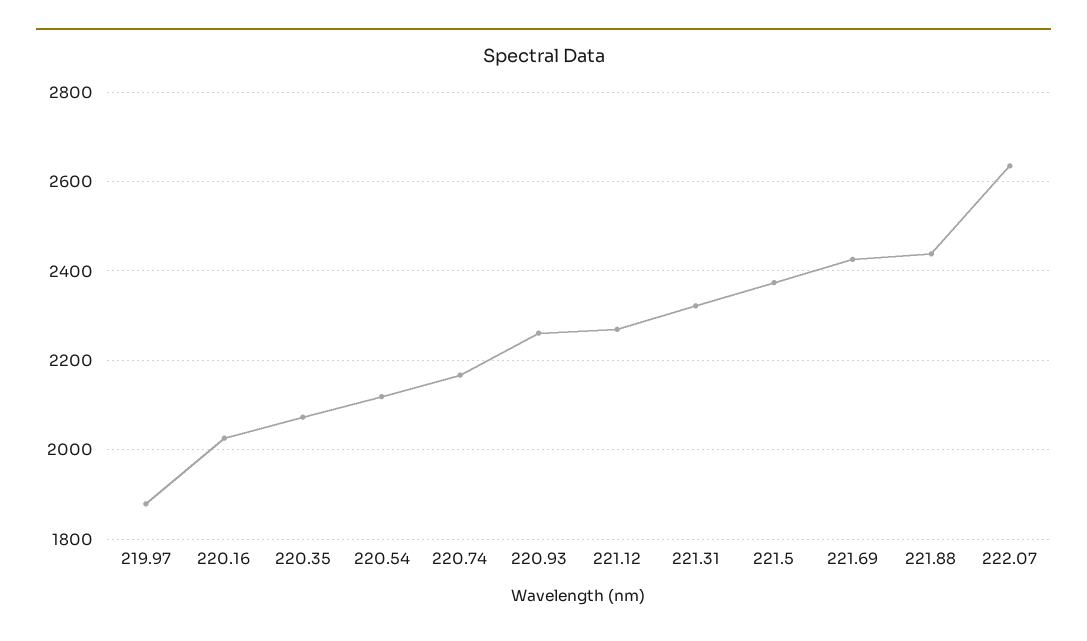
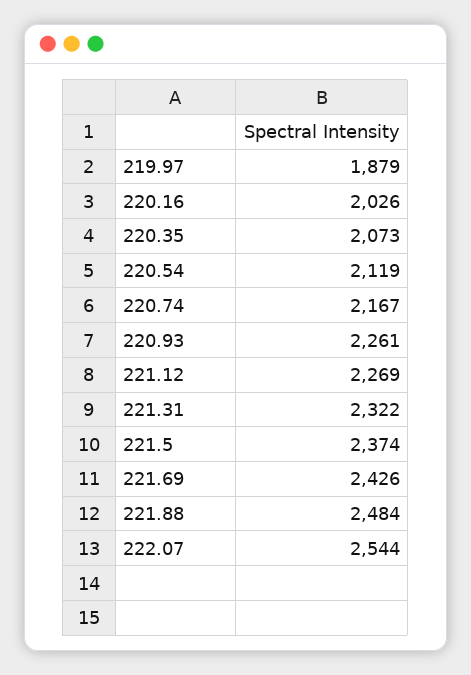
221.88: 2440 -> 2484
222.07: 2640 -> 2544

